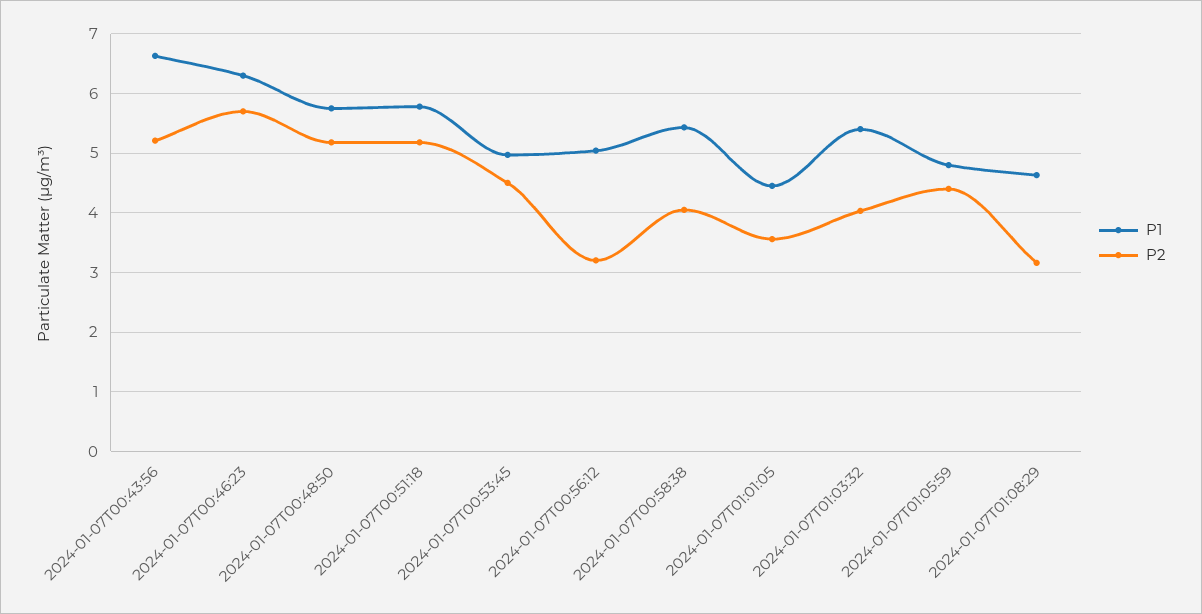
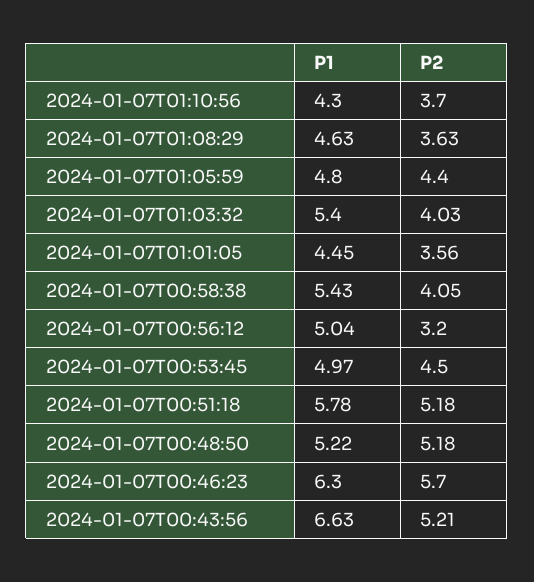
P1, 2024-01-07T00:48:50: 5.8 -> 5.22
P2, 2024-01-07T01:08:29: 3.2 -> 3.63
P1, 2024-01-07T01:10:56: none -> 4.3
P2, 2024-01-07T01:10:56: none -> 3.7

